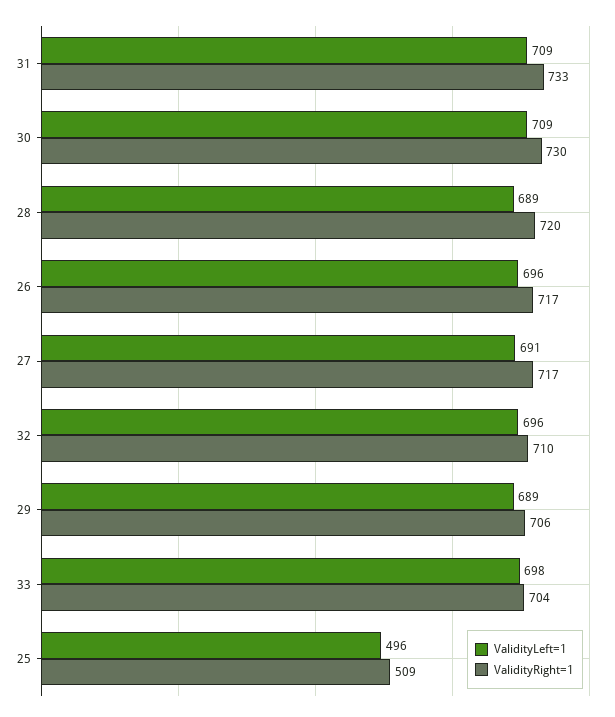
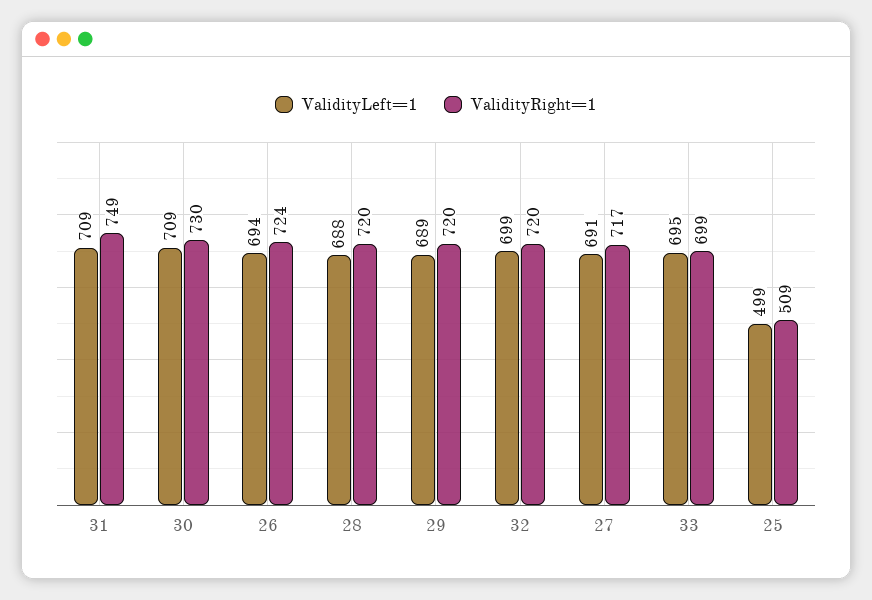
ValidityRight=1, 31: 733 -> 749
ValidityLeft=1, 28: 689 -> 688
ValidityLeft=1, 26: 696 -> 694
ValidityRight=1, 26: 717 -> 724
ValidityLeft=1, 32: 696 -> 699
ValidityRight=1, 32: 710 -> 720
ValidityRight=1, 29: 706 -> 720
ValidityLeft=1, 33: 698 -> 695
ValidityRight=1, 33: 704 -> 699
ValidityLeft=1, 25: 496 -> 499

